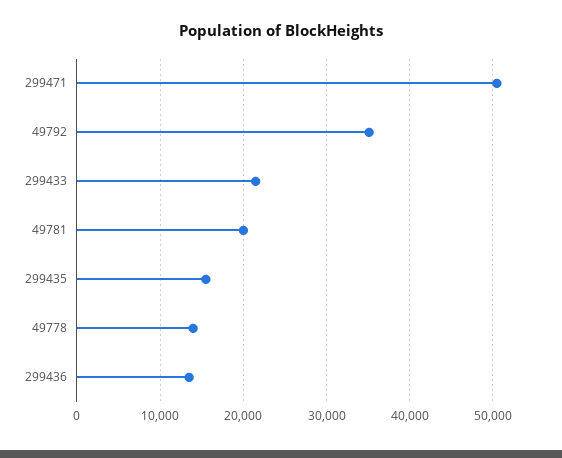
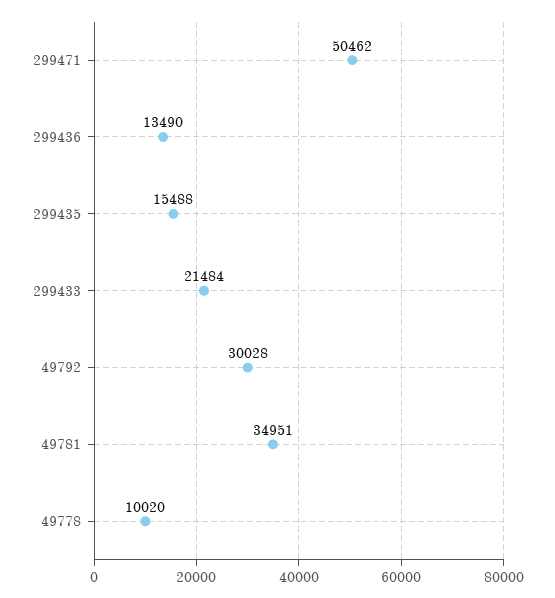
49792: 35000 -> 30028
49781: 20000 -> 34951
49778: 14000 -> 10020

